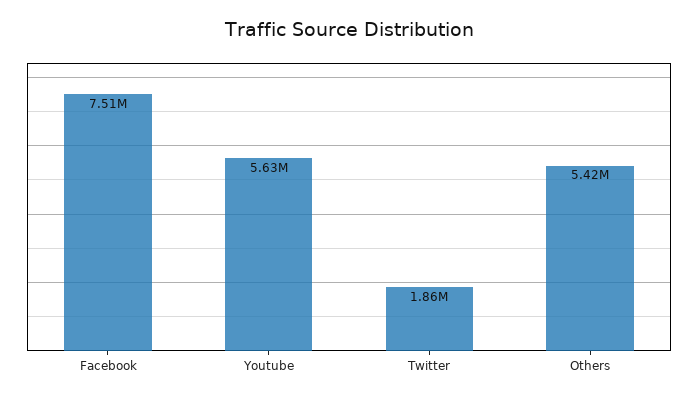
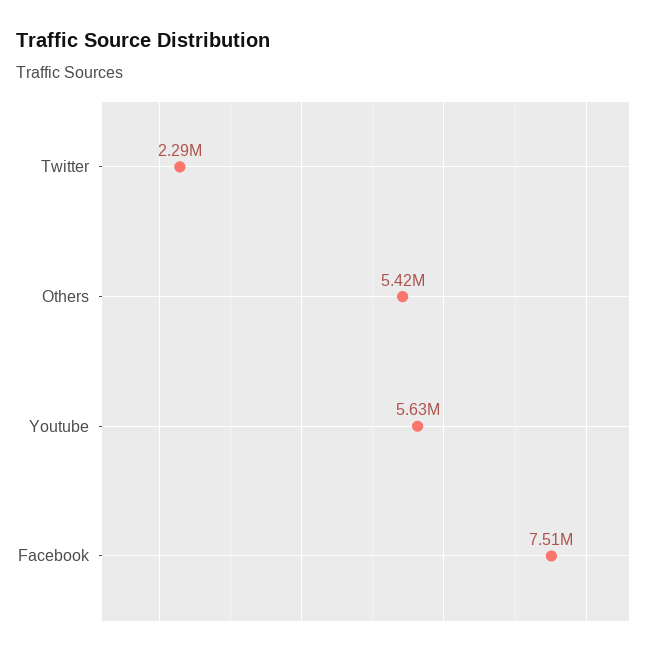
Twitter: 1860000 -> 2290000

